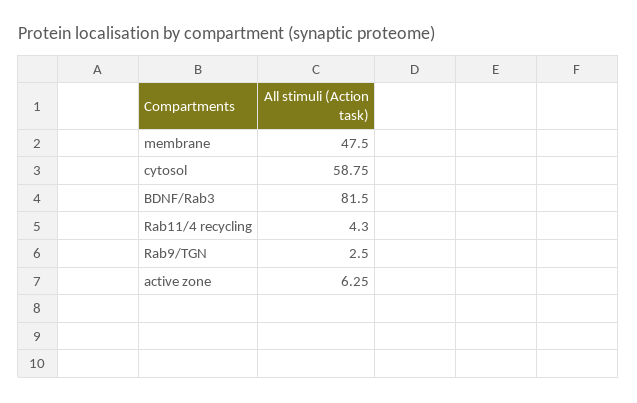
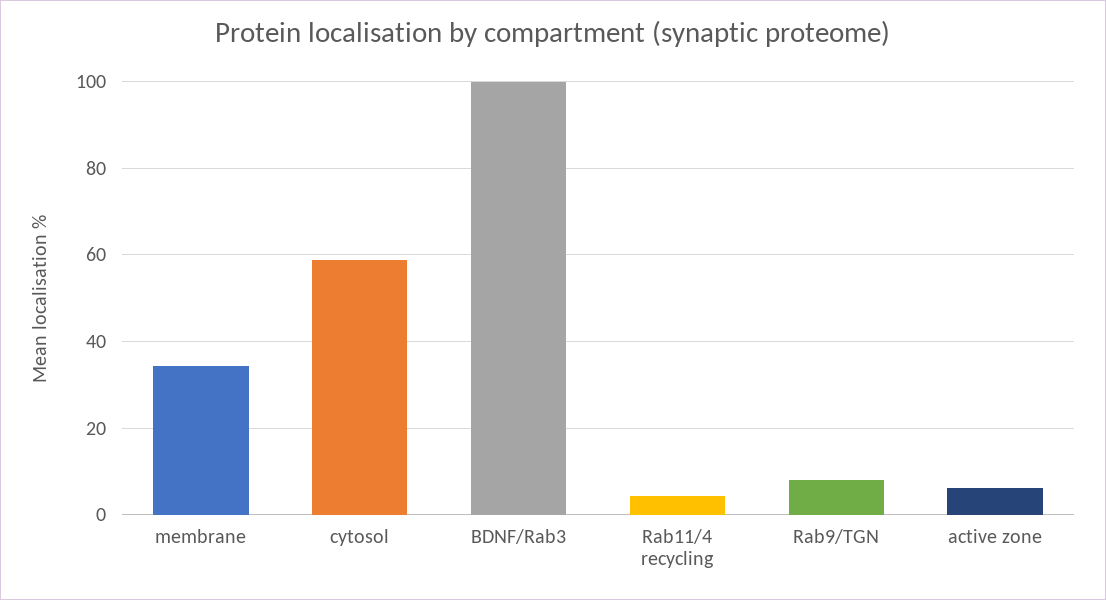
membrane: 47.5 -> 34
BDNF/Rab3: 81.5 -> 100
Rab9/TGN: 2.5 -> 8

